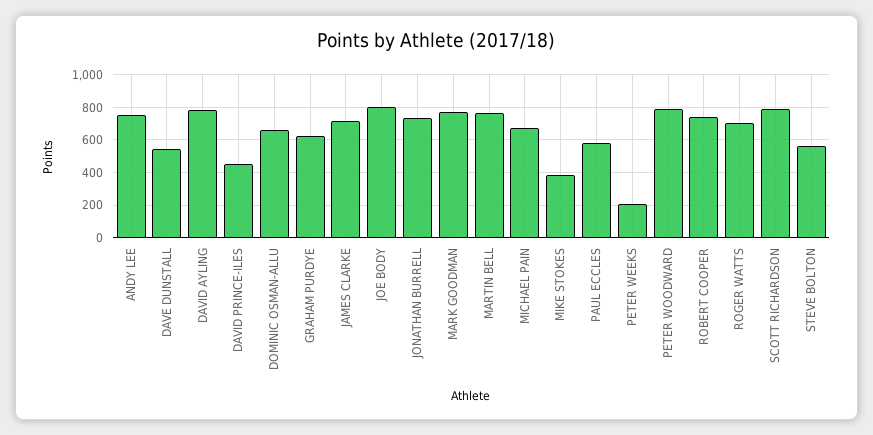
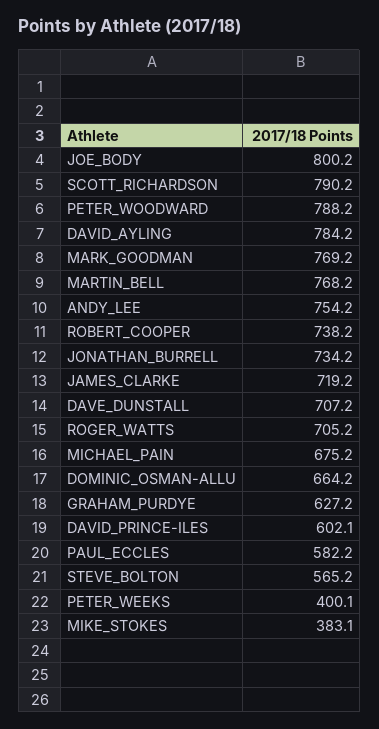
DAVE DUNSTALL: 550 -> 707.2
DAVID PRINCE-ILES: 450 -> 602.1
PETER WEEKS: 200 -> 400.1

